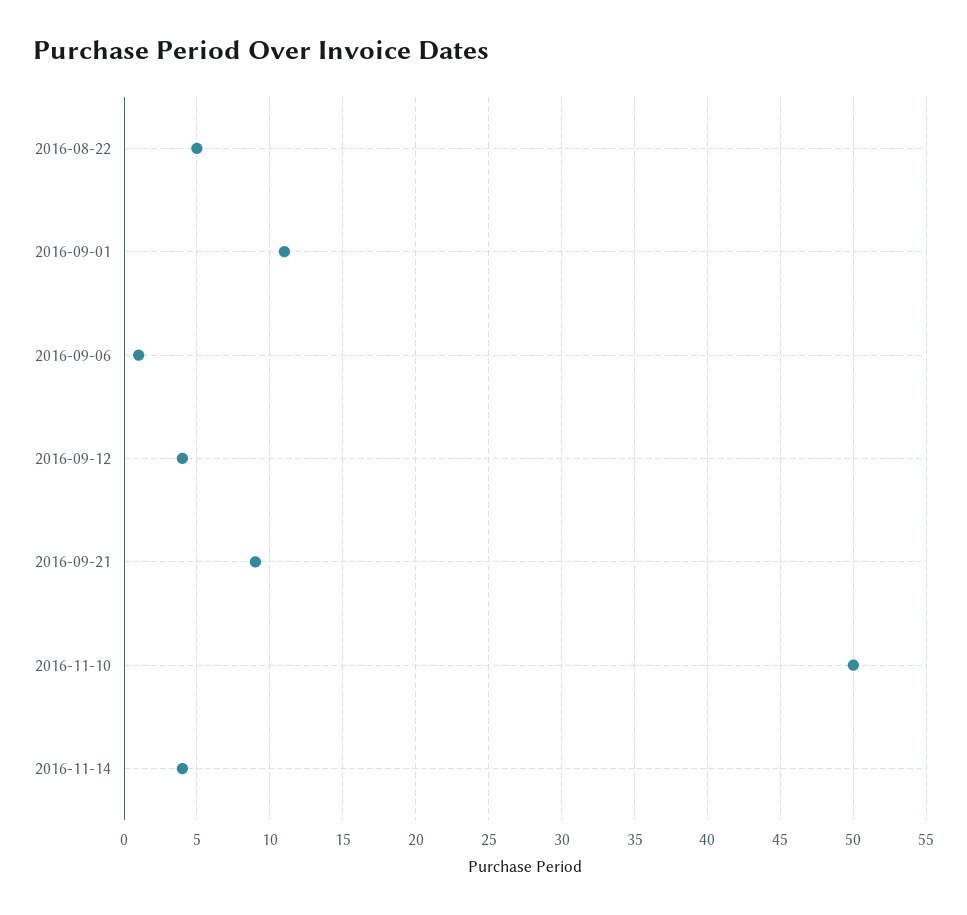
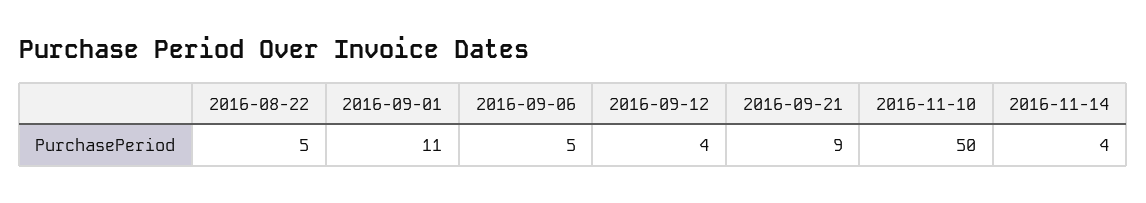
2016-09-06: 1 -> 5

